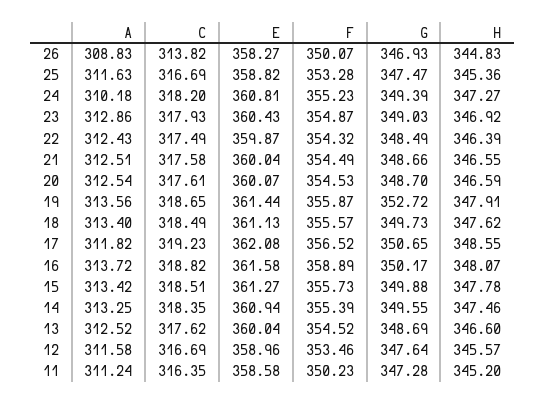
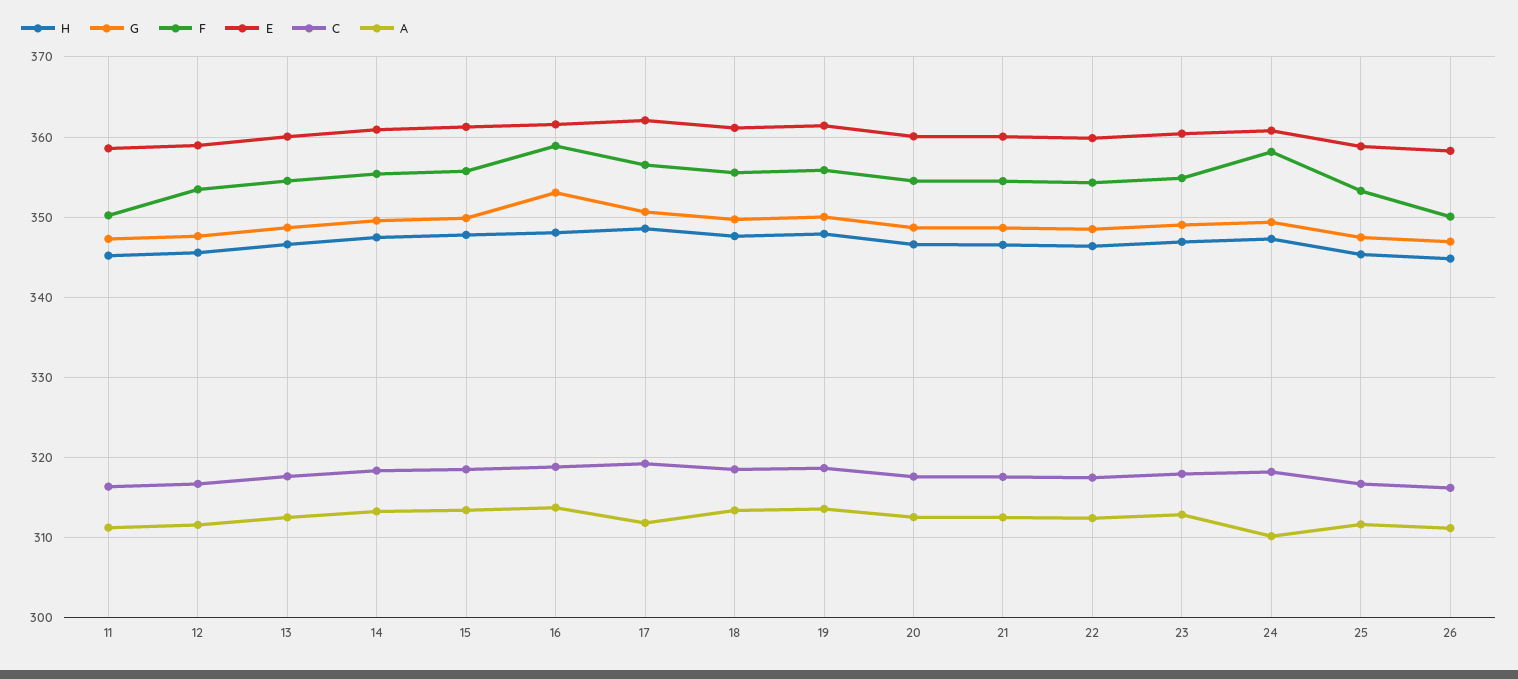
A, 26: 308.83 -> 311
C, 26: 313.82 -> 316
F, 24: 355.23 -> 358
G, 19: 352.72 -> 350
G, 16: 350.17 -> 353

